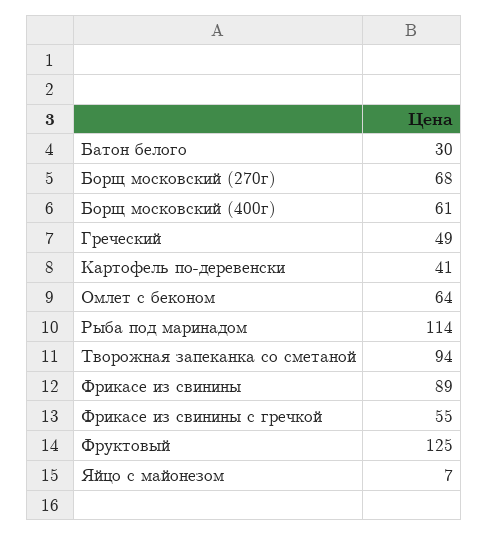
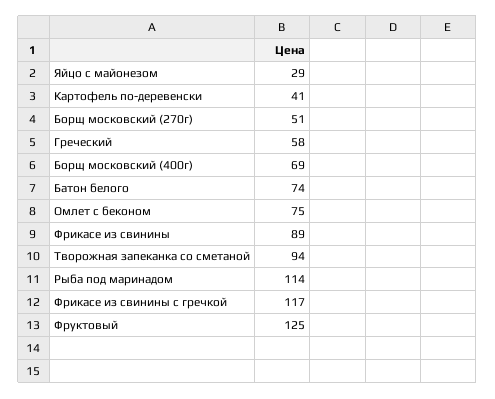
Батон белого: 30 -> 74
Борщ московский (270г): 68 -> 51
Борщ московский (400г): 61 -> 69
Греческий: 49 -> 58
Омлет с беконом: 64 -> 75
Фрикасе из свинины с гречкой: 55 -> 117
Яйцо с майонезом: 7 -> 29

